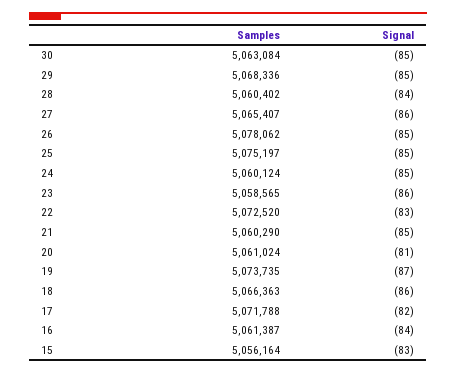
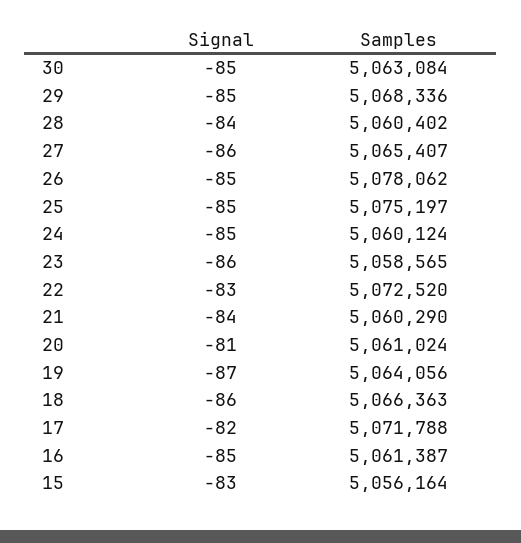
Signal, 21: -85 -> -84
Samples, 19: 5073735 -> 5064056
Signal, 16: -84 -> -85

